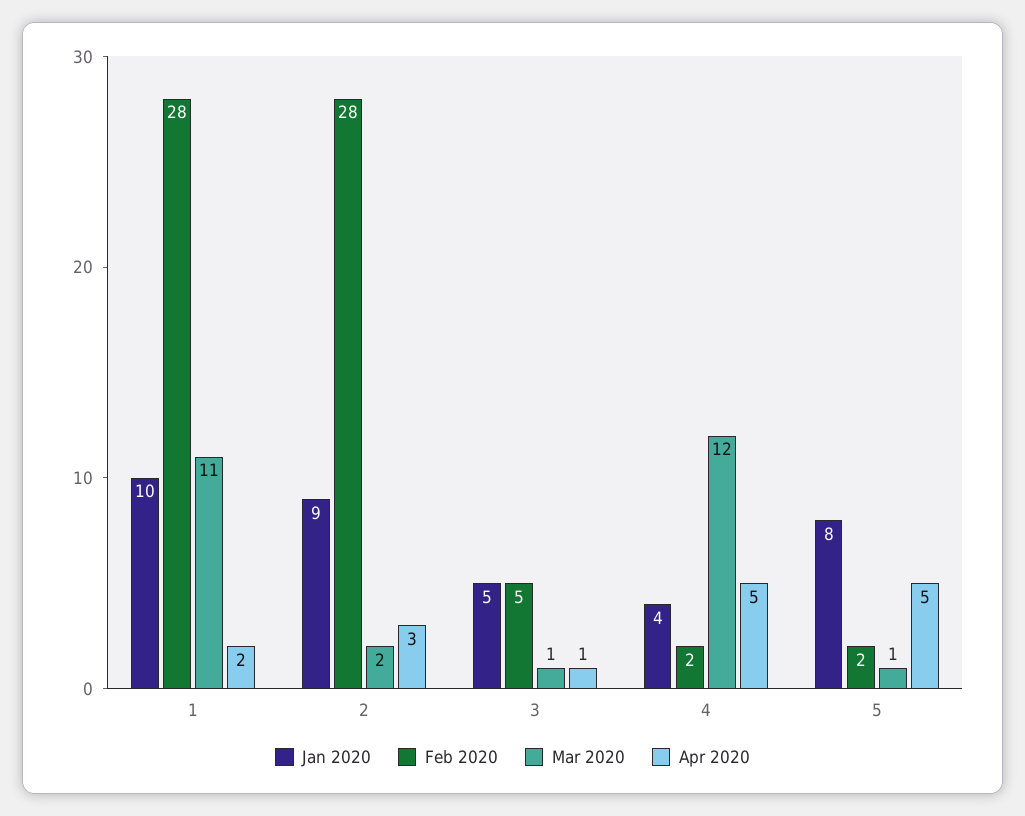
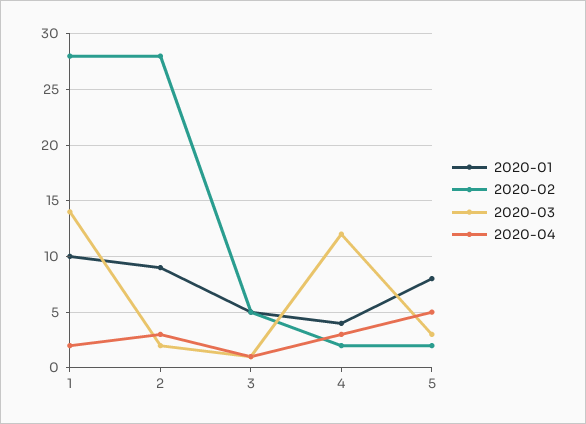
Mar 2020, 1: 11 -> 14
Apr 2020, 4: 5 -> 3
Mar 2020, 5: 1 -> 3

